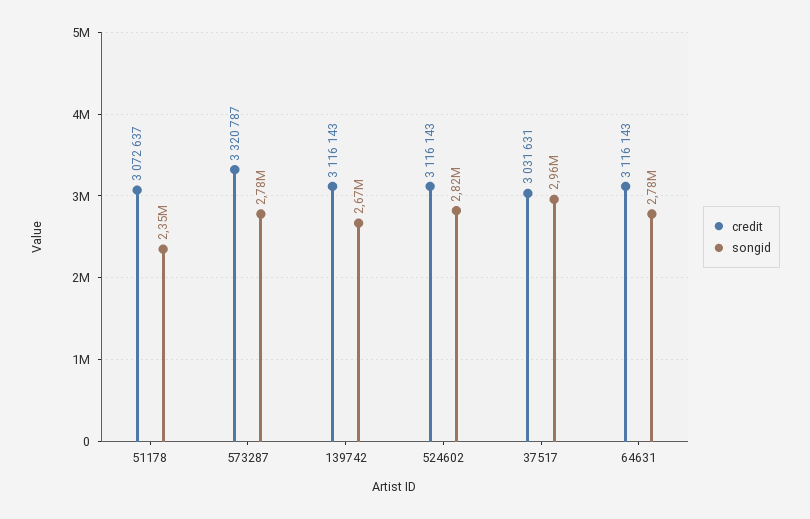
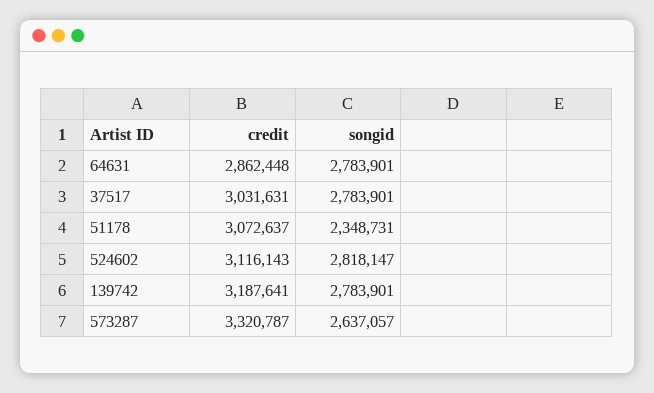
songid, 573287: 2780000 -> 2637057
credit, 139742: 3116143 -> 3187641
songid, 139742: 2670000 -> 2783901
songid, 37517: 2960000 -> 2783901
credit, 64631: 3116143 -> 2862448

